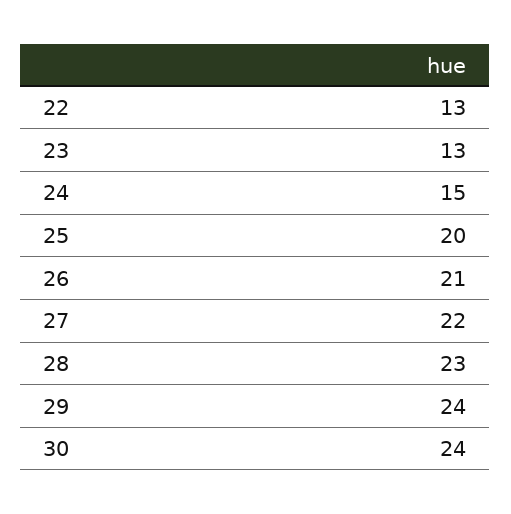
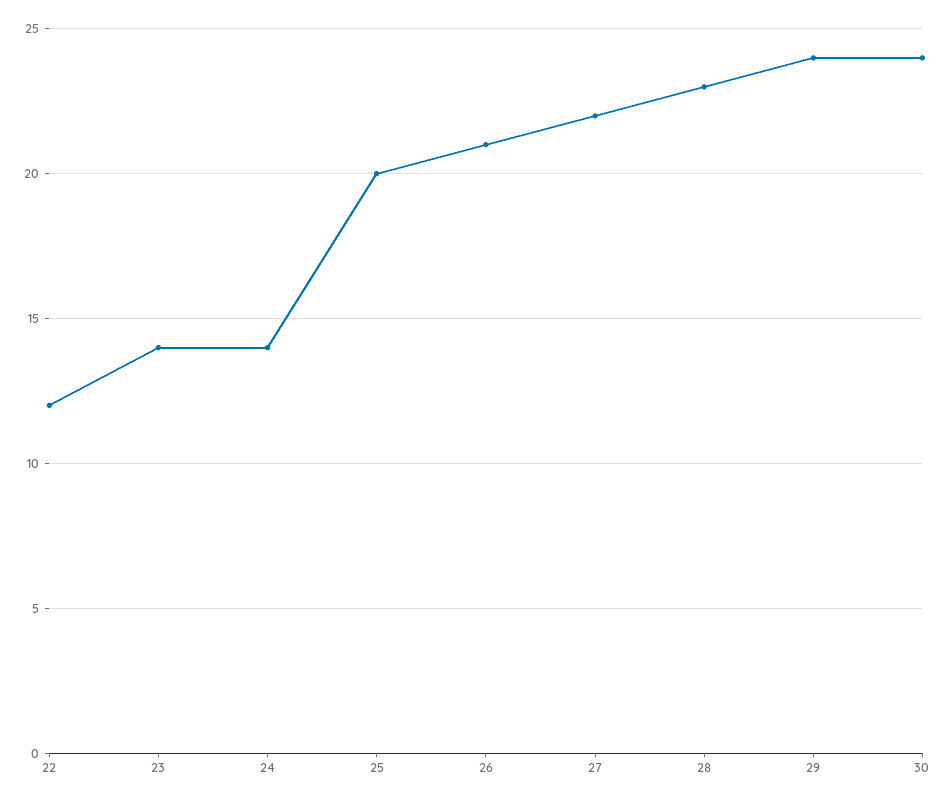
22: 13 -> 12
23: 13 -> 14
24: 15 -> 14

